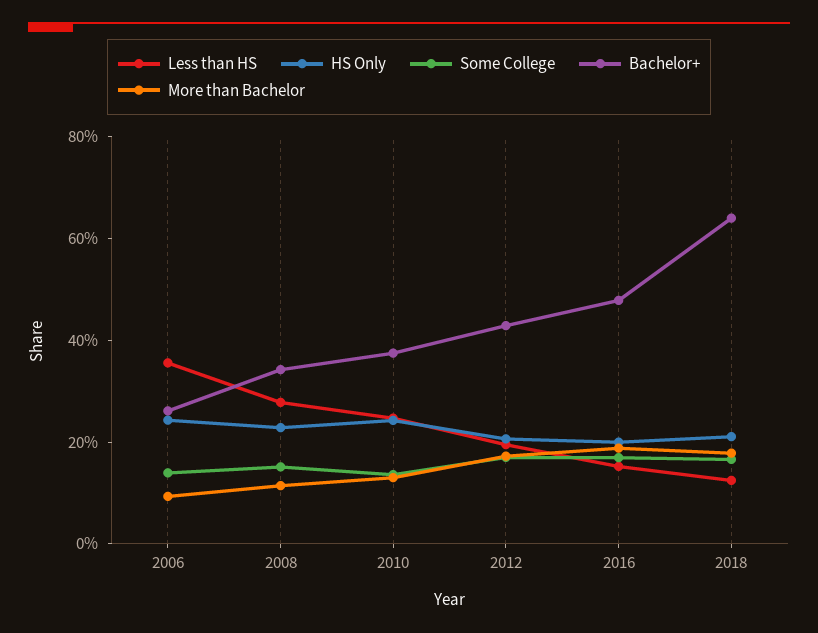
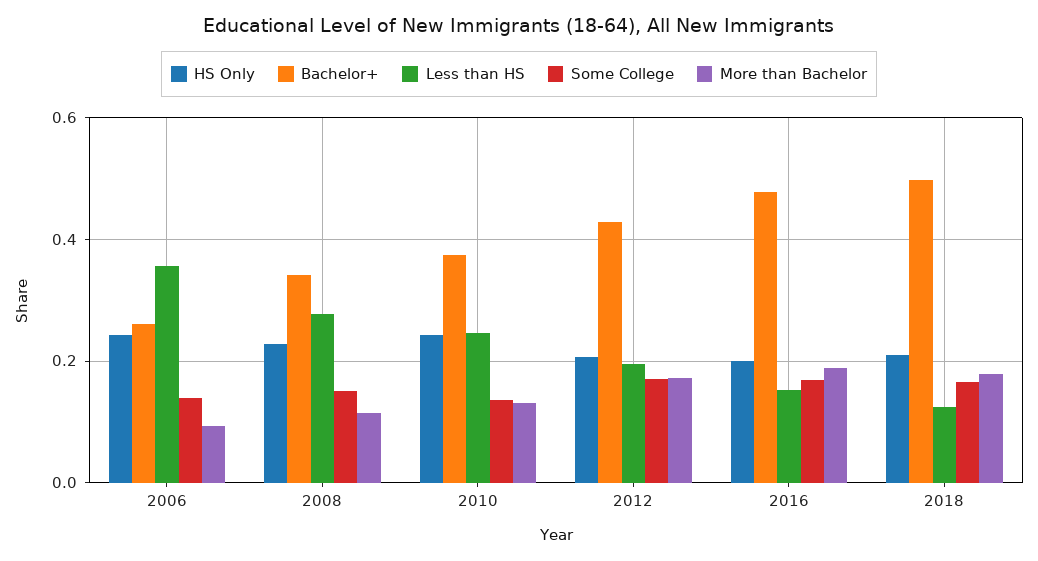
Bachelor+, 2018: 0.65 -> 0.5

